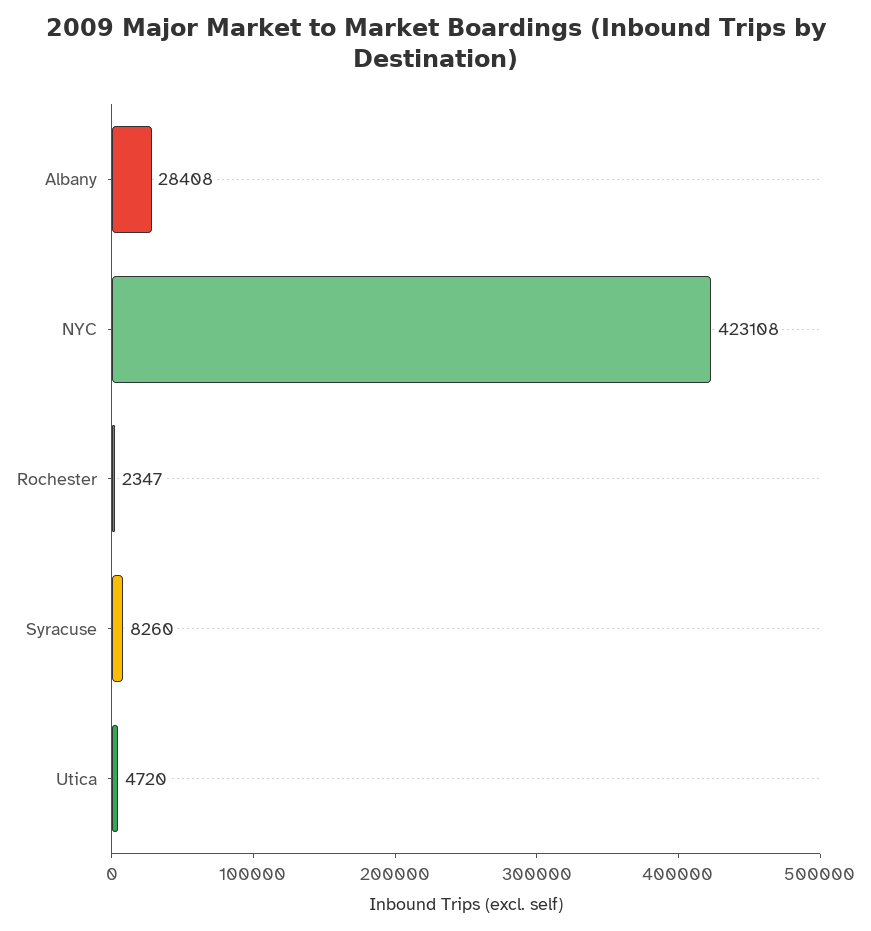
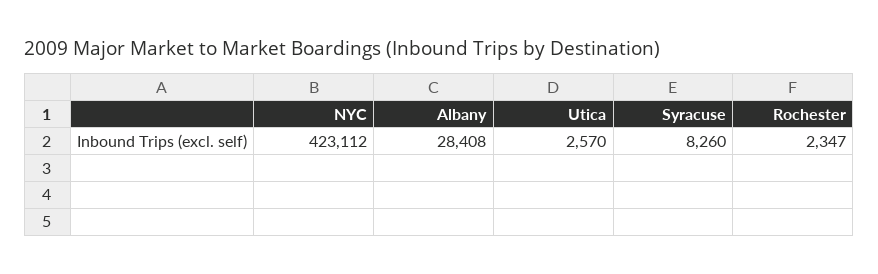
NYC: 423108 -> 423112
Utica: 4720 -> 2570

